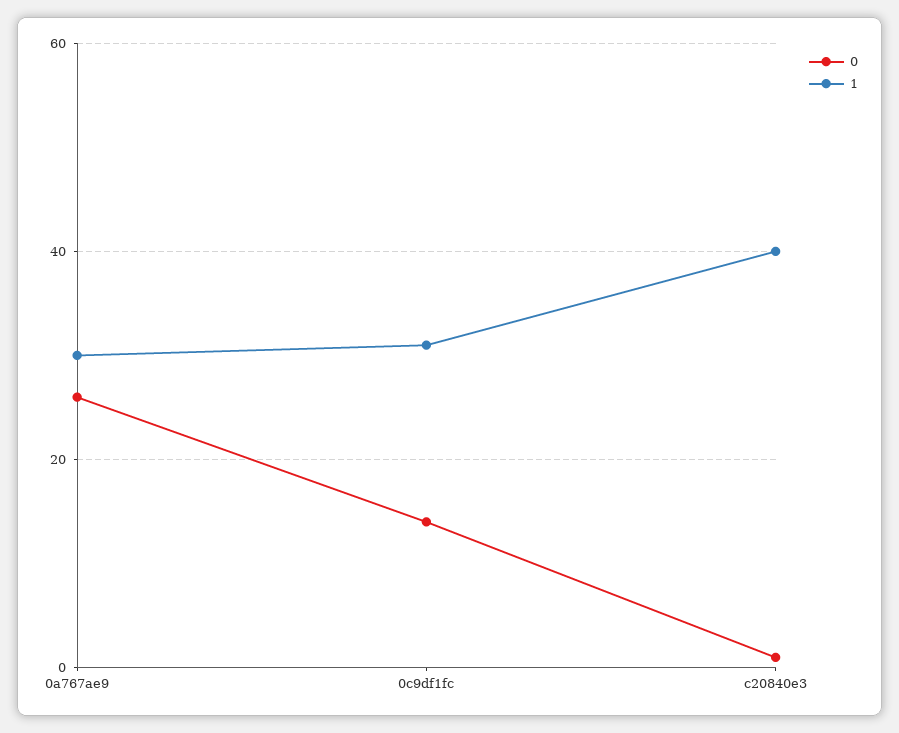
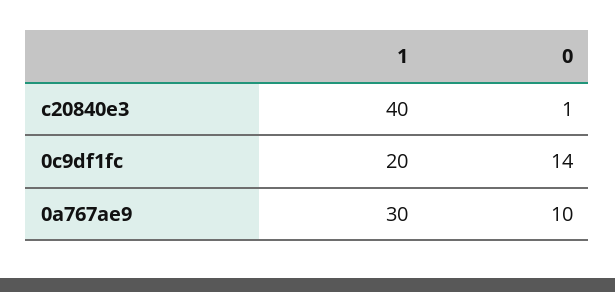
0, 0a767ae9: 25 -> 10
1, 0c9df1fc: 30 -> 20

